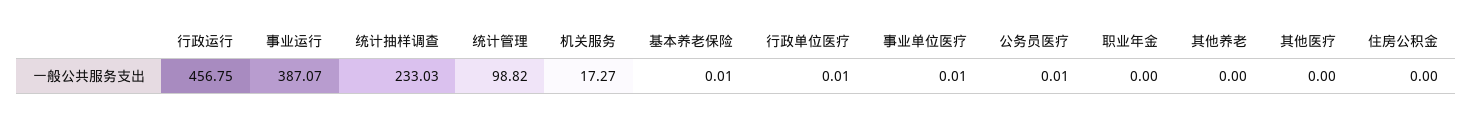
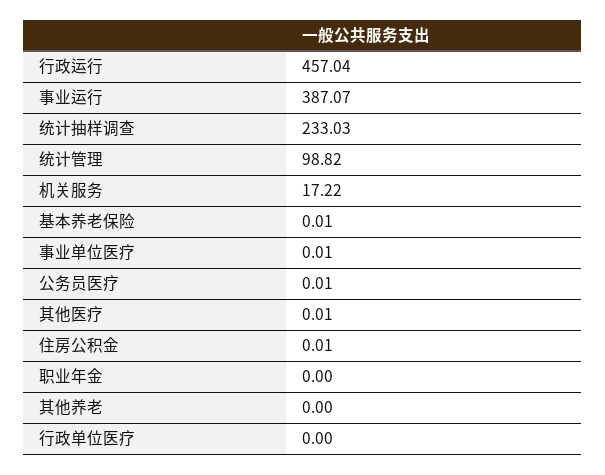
行政运行: 456.75 -> 457.04
机关服务: 17.27 -> 17.22
行政单位医疗: 0.01 -> 0
其他医疗: 0 -> 0.01
住房公积金: 0 -> 0.01

